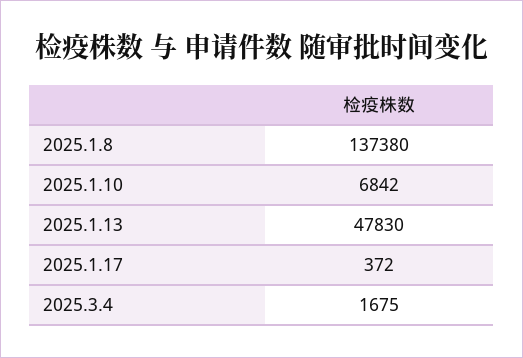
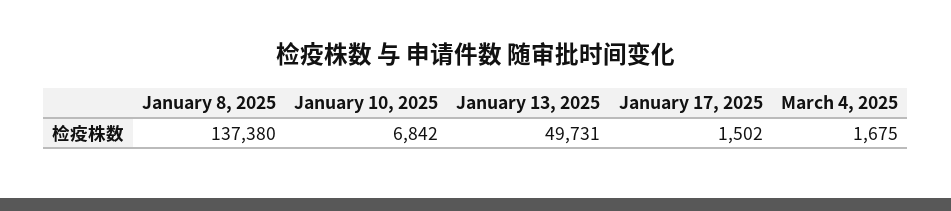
2025.1.13: 47830 -> 49731
2025.1.17: 372 -> 1502

